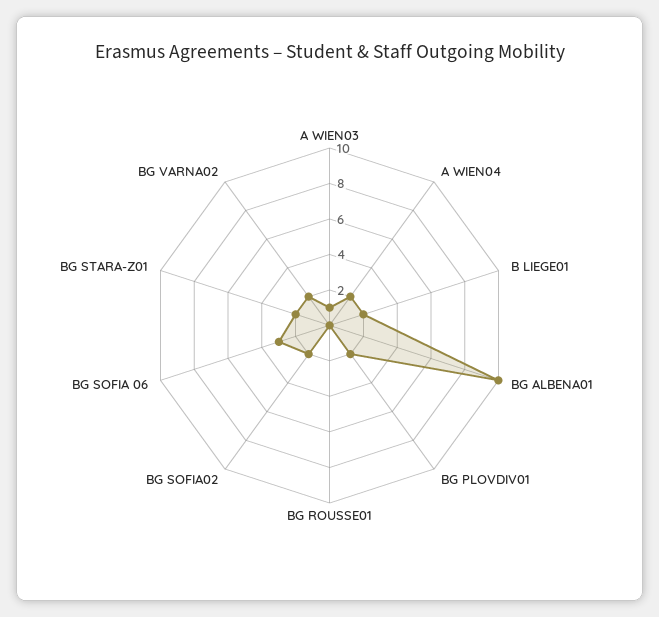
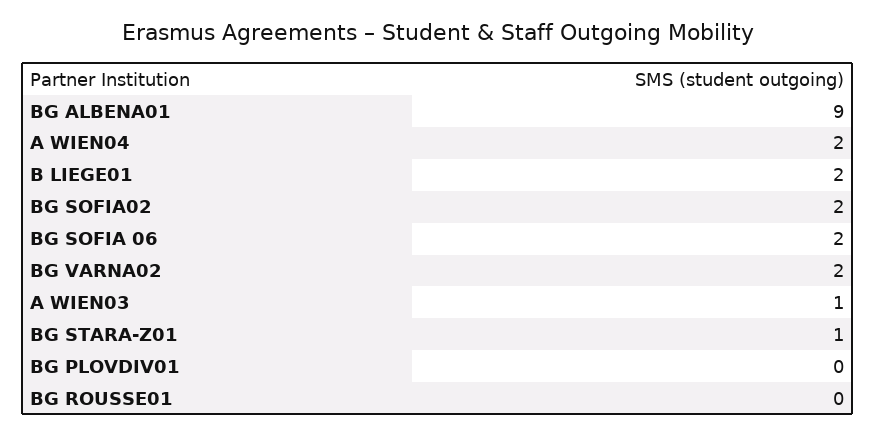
BG ALBENA01: 10 -> 9
BG PLOVDIV01: 2 -> 0
BG SOFIA 06: 3 -> 2
BG STARA-Z01: 2 -> 1

